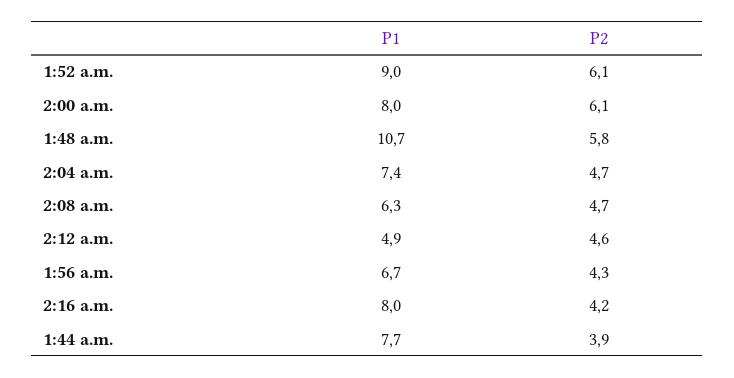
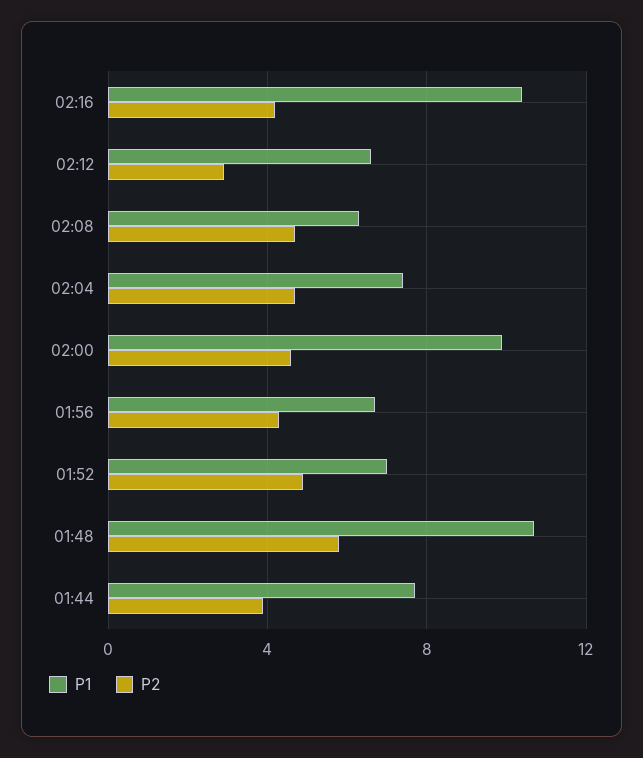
P1, 1:52 a.m.: 9 -> 7
P2, 1:52 a.m.: 6.1 -> 5
P1, 2:00 a.m.: 8 -> 10
P2, 2:00 a.m.: 6.1 -> 4.5
P1, 2:12 a.m.: 4.9 -> 6.5
P2, 2:12 a.m.: 4.6 -> 3
P1, 2:16 a.m.: 8 -> 10.5

